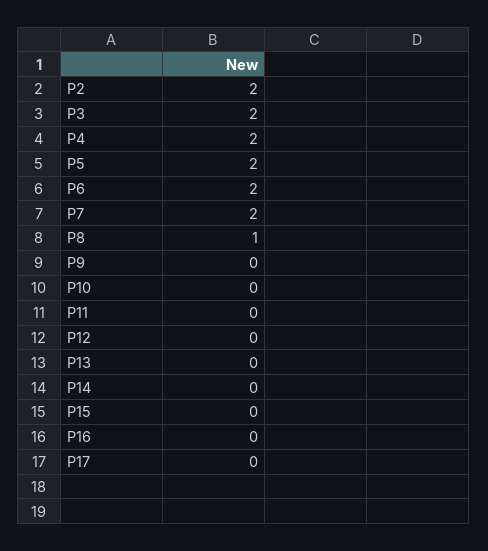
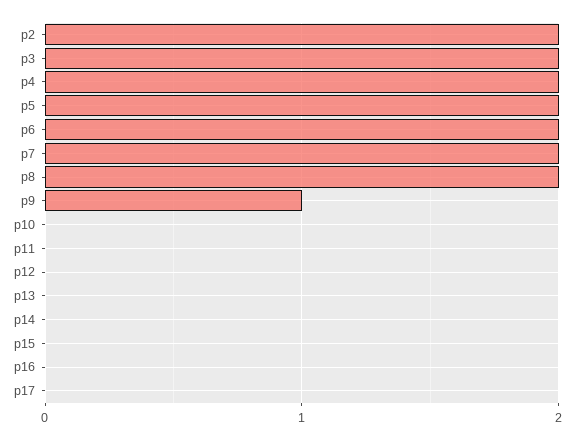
P8: 1 -> 2
P9: 0 -> 1

